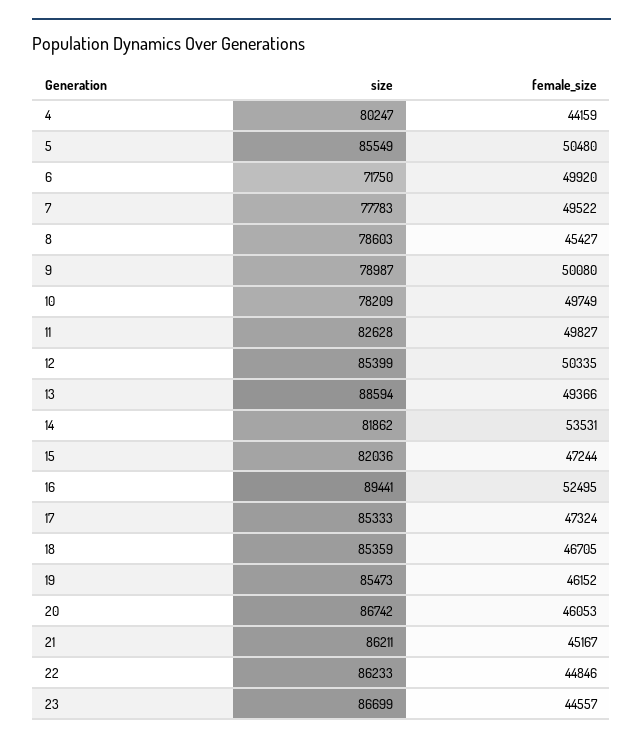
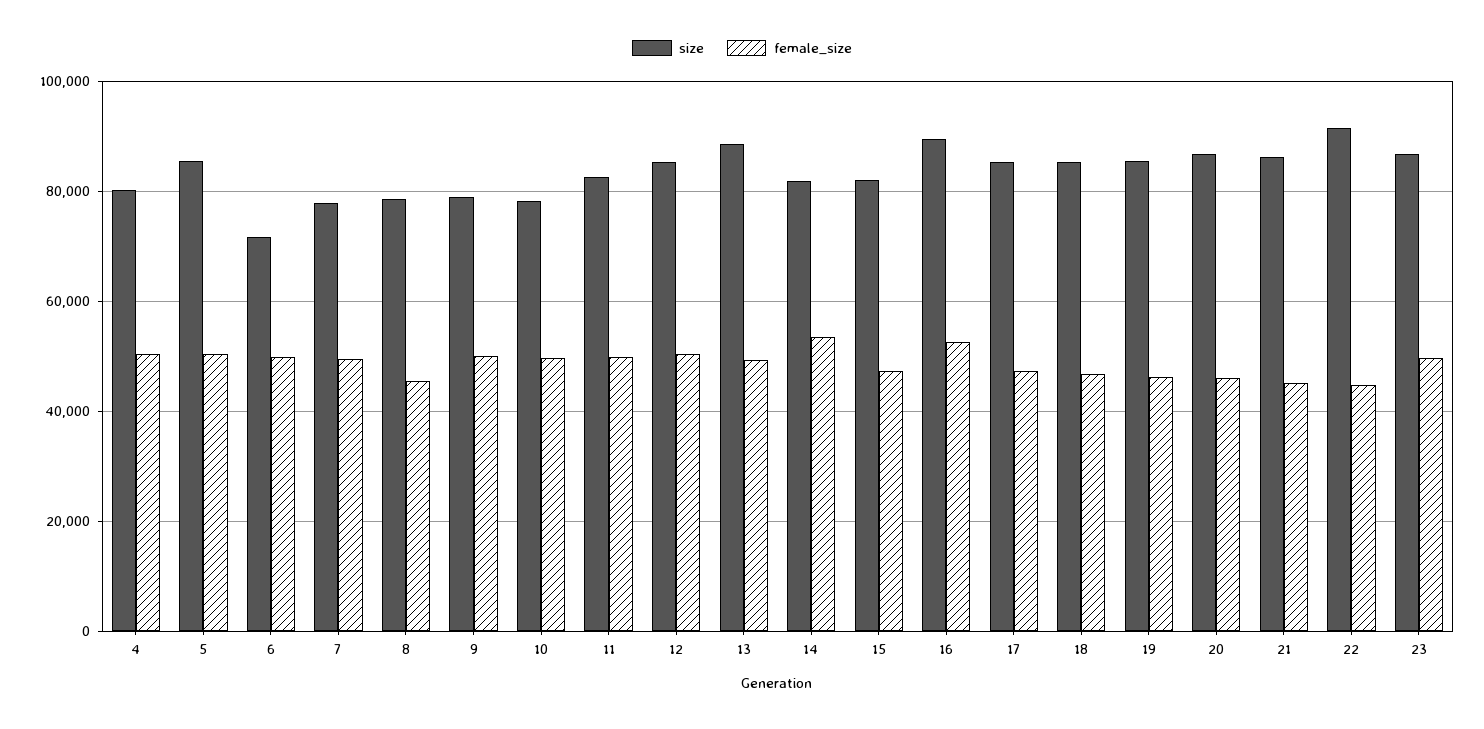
female_size, 4: 44159 -> 50000
size, 22: 86233 -> 92000
female_size, 23: 44557 -> 50000

